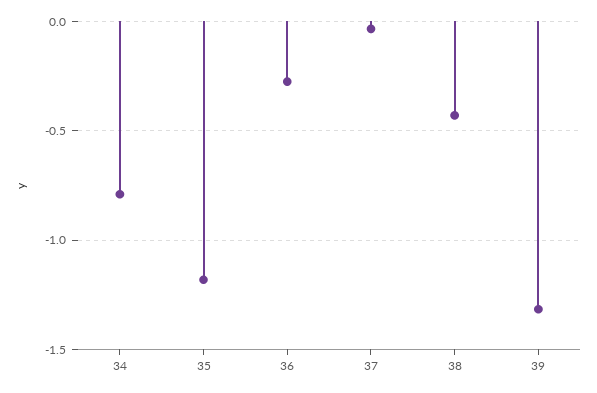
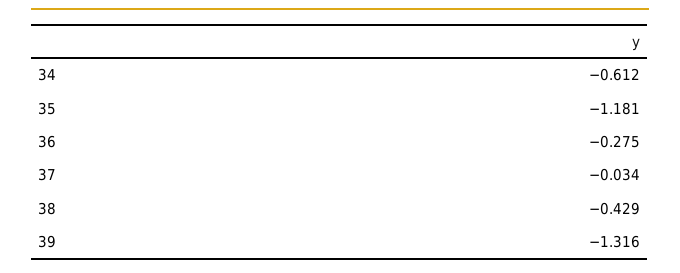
34: -0.8 -> -0.612

